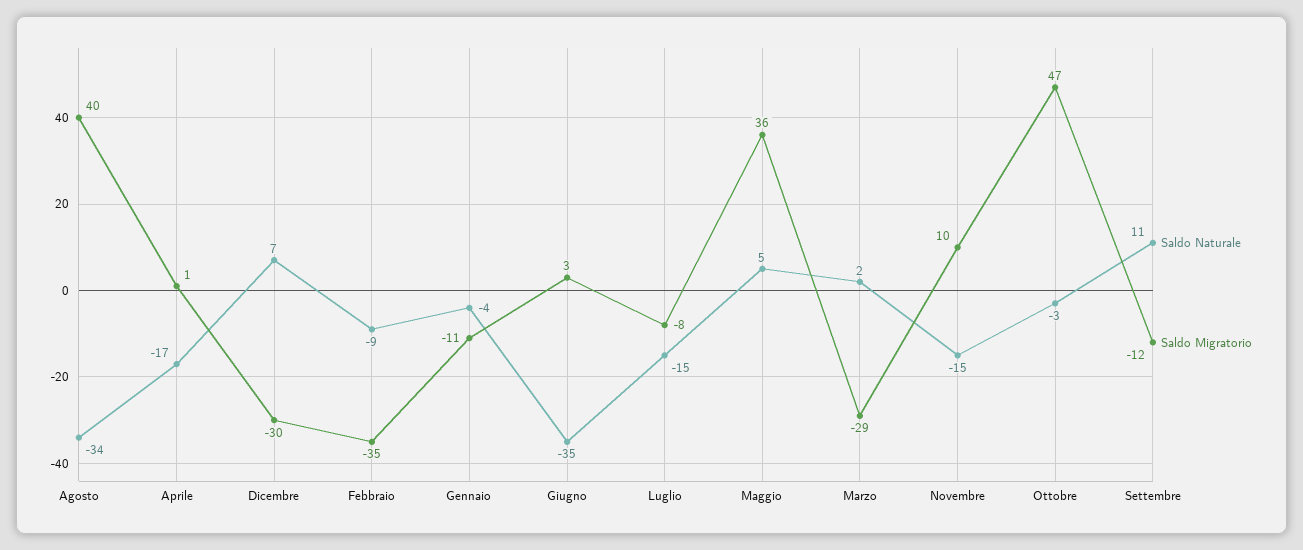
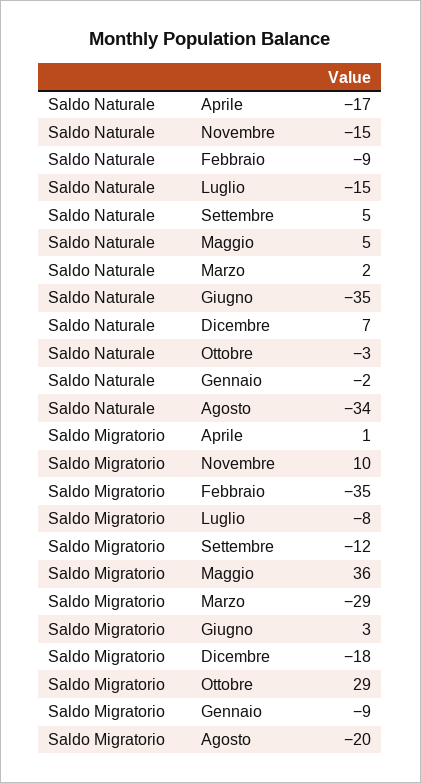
Saldo Migratorio, Agosto: 40 -> -20
Saldo Migratorio, Dicembre: -30 -> -18
Saldo Naturale, Gennaio: -4 -> -2
Saldo Migratorio, Gennaio: -11 -> -9
Saldo Migratorio, Ottobre: 47 -> 29
Saldo Naturale, Settembre: 11 -> 5

